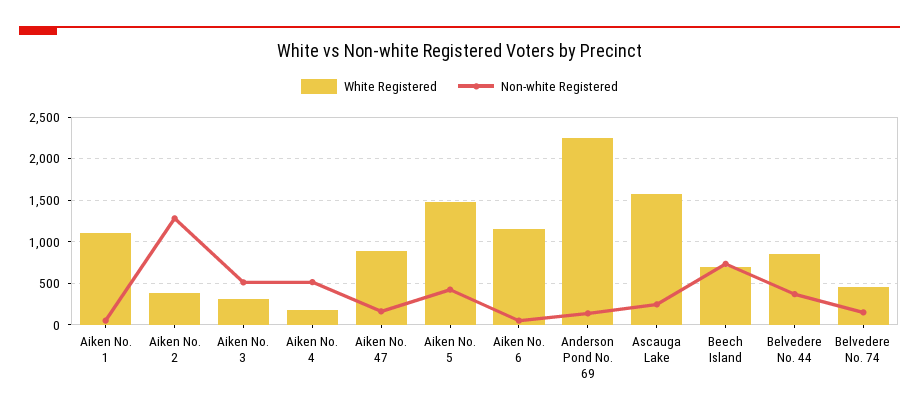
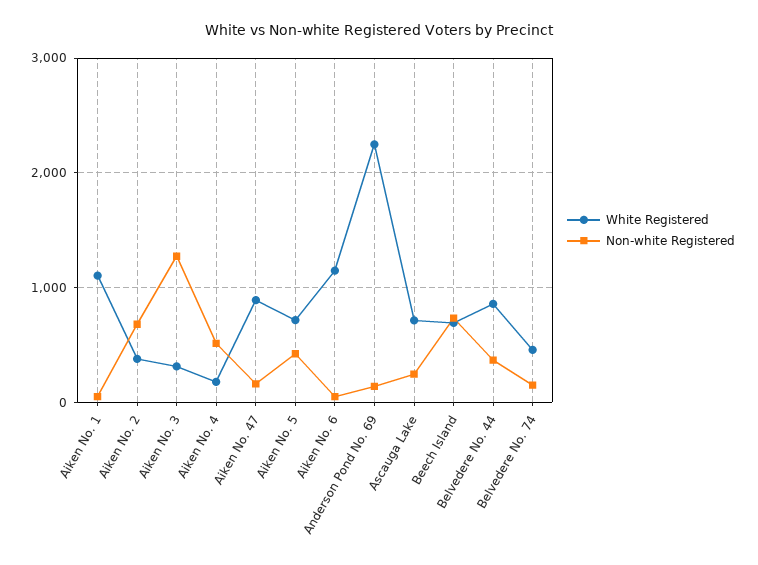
Non-white Registered, Aiken No. 2: 1300 -> 700
Non-white Registered, Aiken No. 3: 500 -> 1300
White Registered, Aiken No. 5: 1500 -> 700
White Registered, Ascauga Lake: 1600 -> 700

